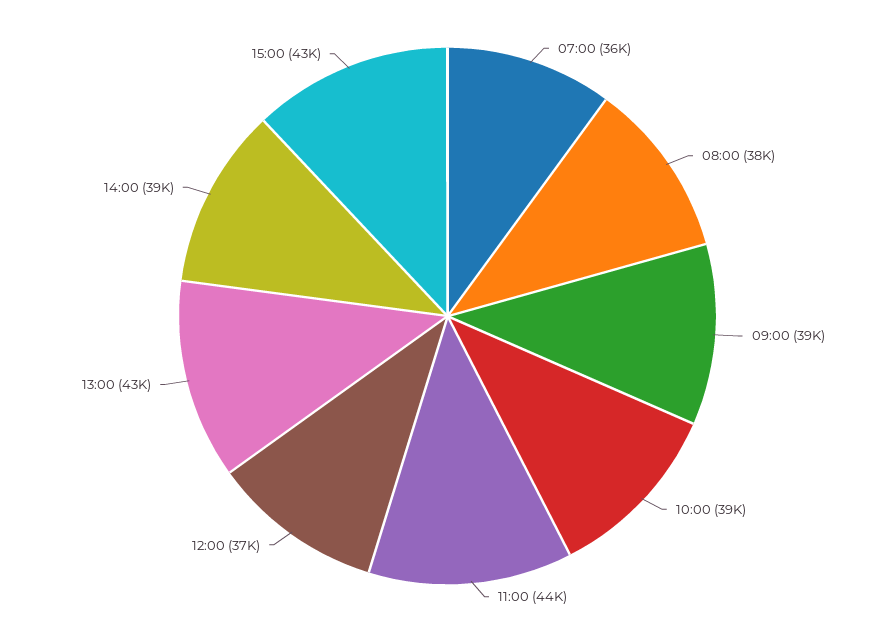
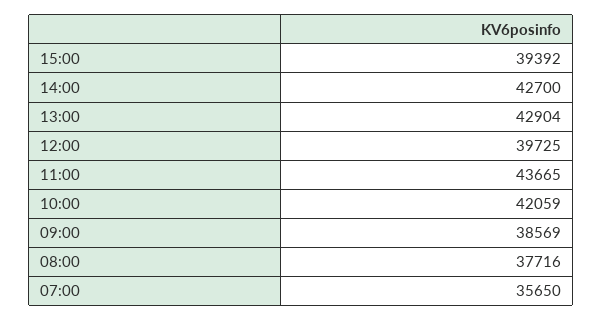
10:00: 39000 -> 42059
12:00: 37000 -> 39725
14:00: 39000 -> 42700
15:00: 43000 -> 39392

